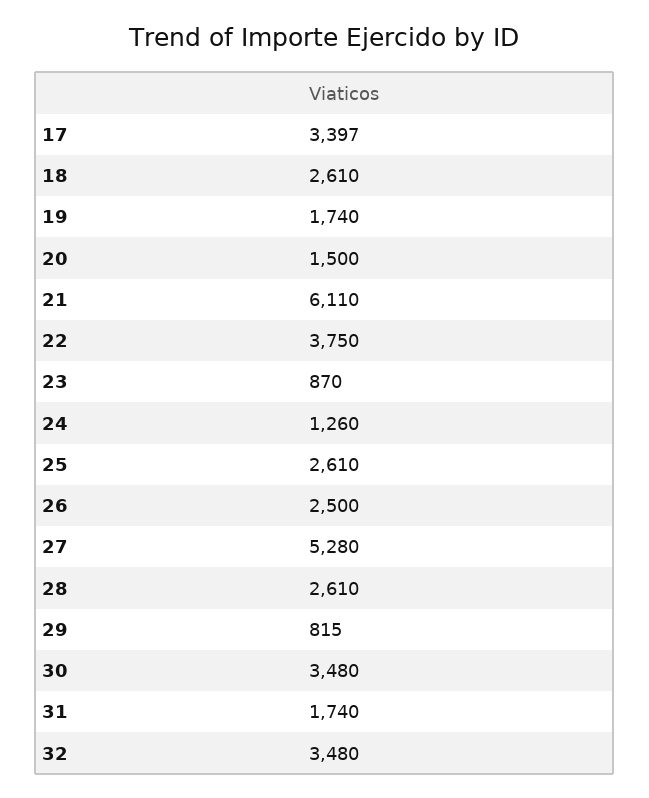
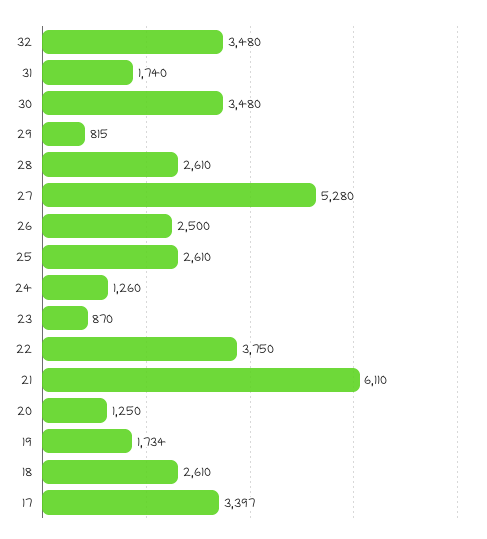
19: 1740 -> 1734
20: 1500 -> 1250

